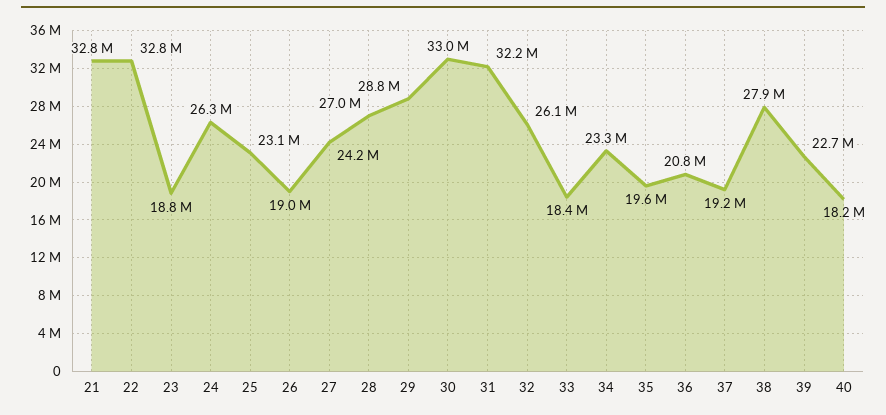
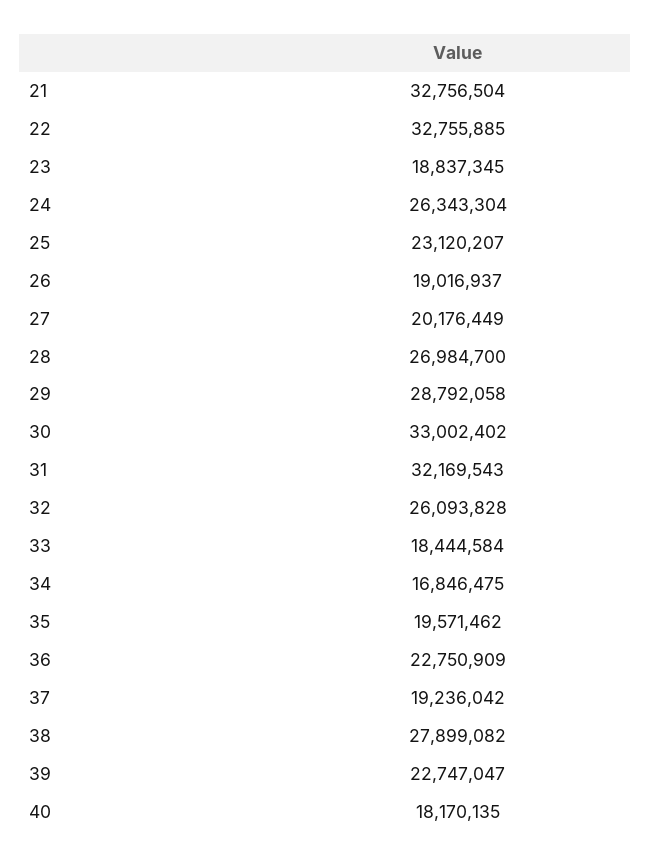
27: 24200000 -> 20176449
34: 23300000 -> 16846475
36: 20800000 -> 22750909

